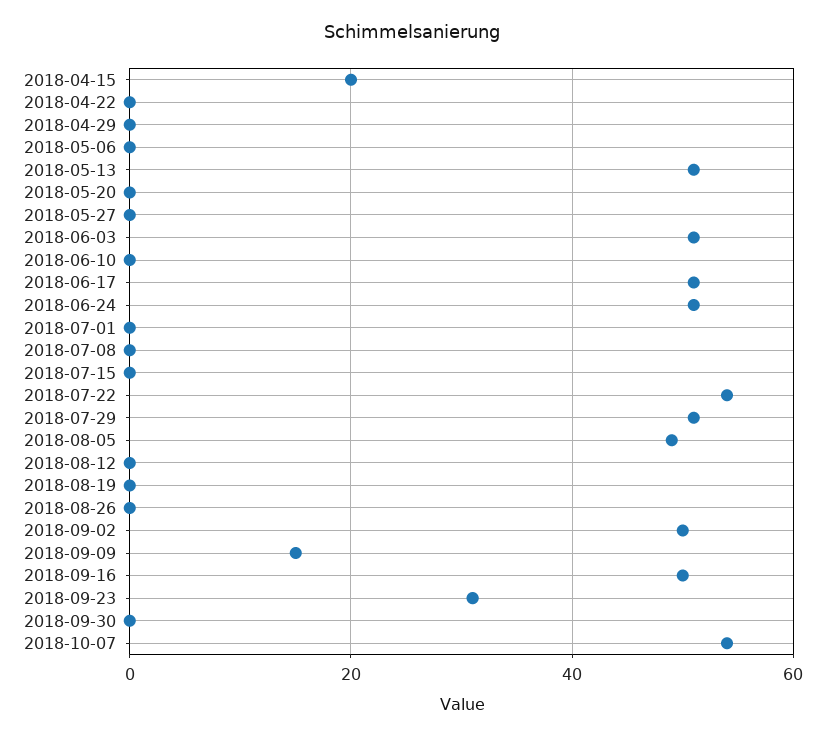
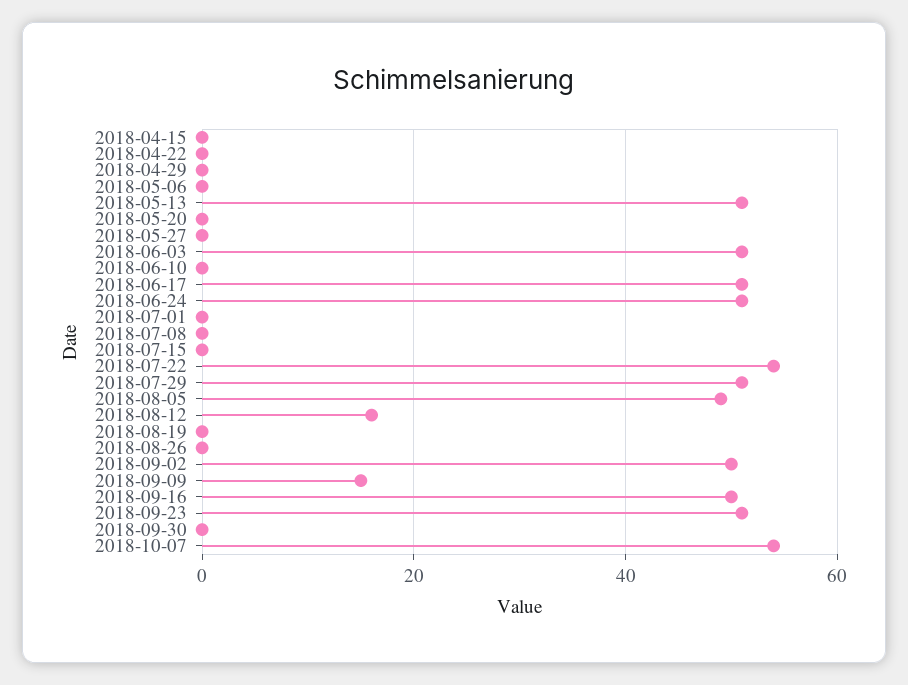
2018-04-15: 20 -> 0
2018-08-12: 0 -> 15
2018-09-23: 30 -> 50

